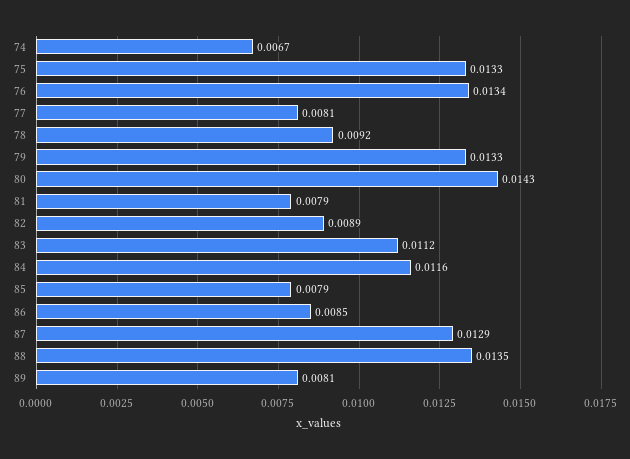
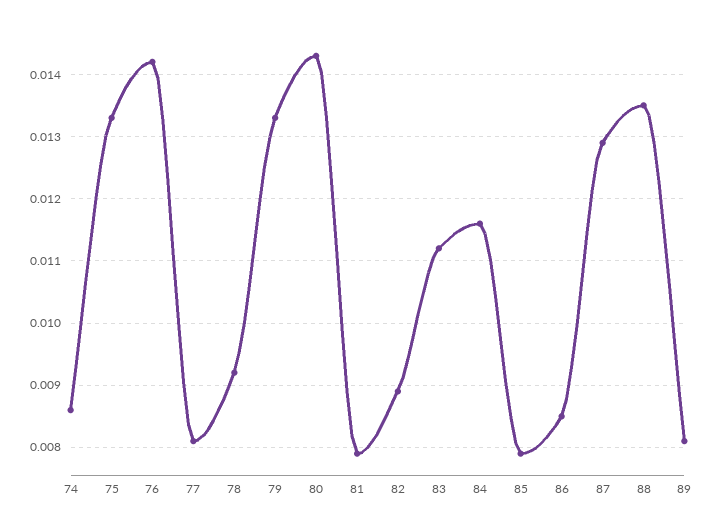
74: 0.0067 -> 0.0086
76: 0.0134 -> 0.0142

